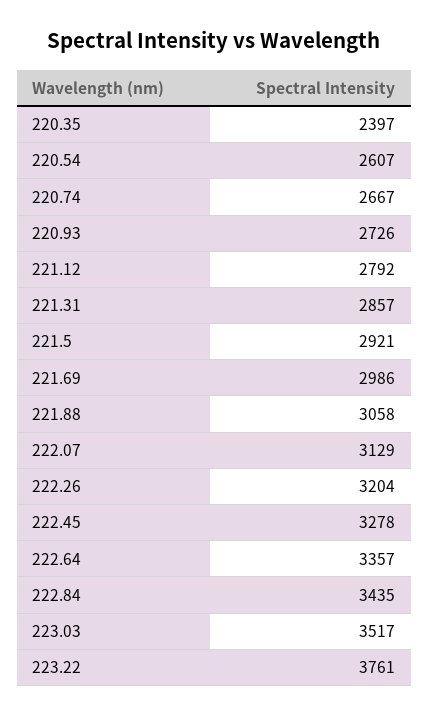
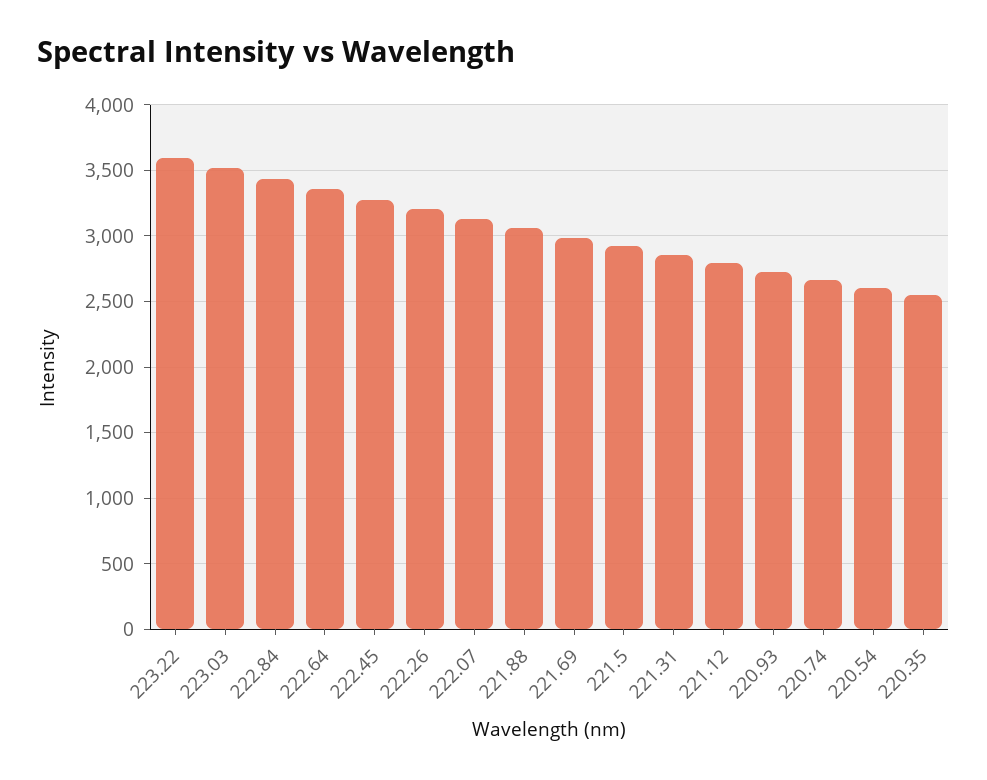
220.35: 2397 -> 2550
223.22: 3761 -> 3600

